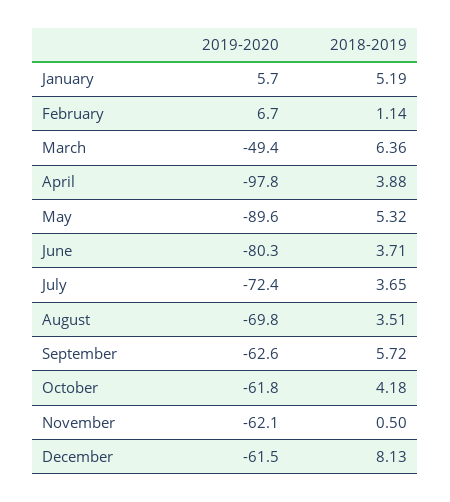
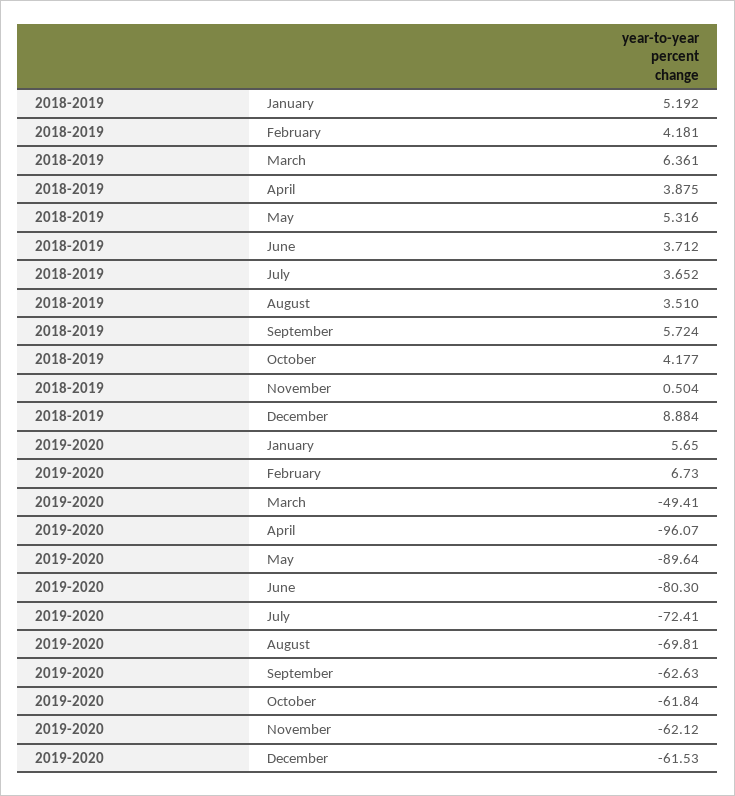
2018-2019, February: 1.14 -> 4.181
2019-2020, April: -97.8 -> -96.07
2018-2019, December: 8.13 -> 8.884

